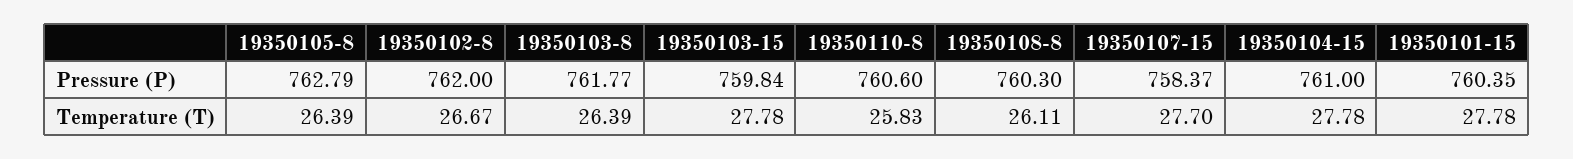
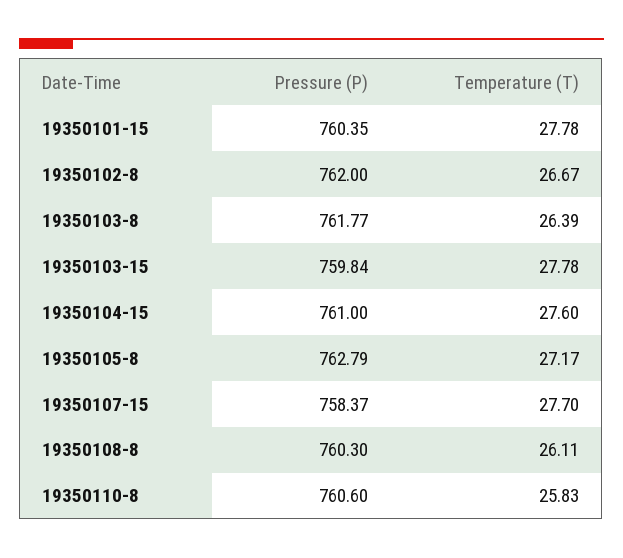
19350105-8, Temperature (T): 26.39 -> 27.17
19350104-15, Temperature (T): 27.78 -> 27.6

